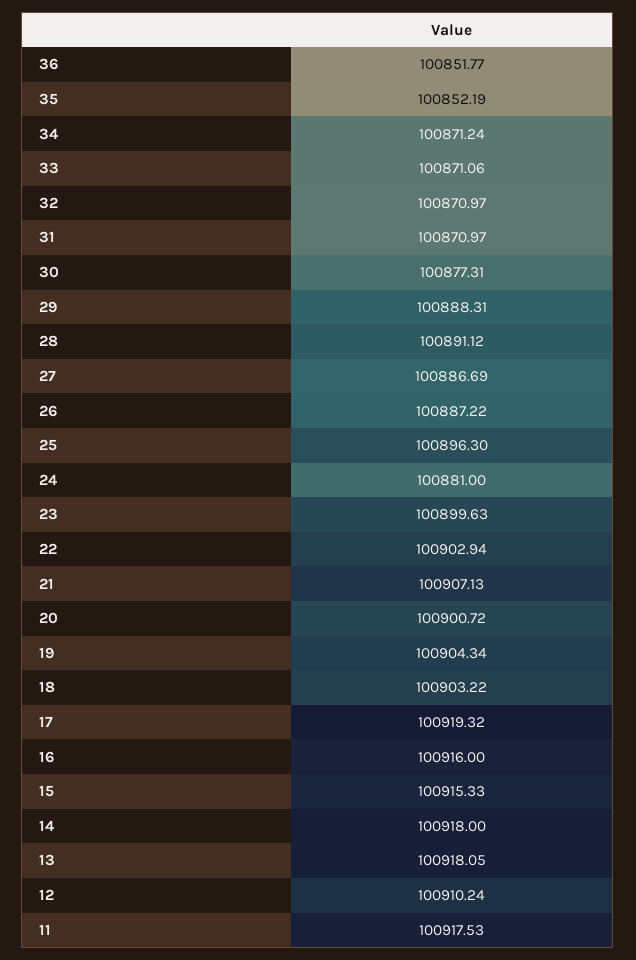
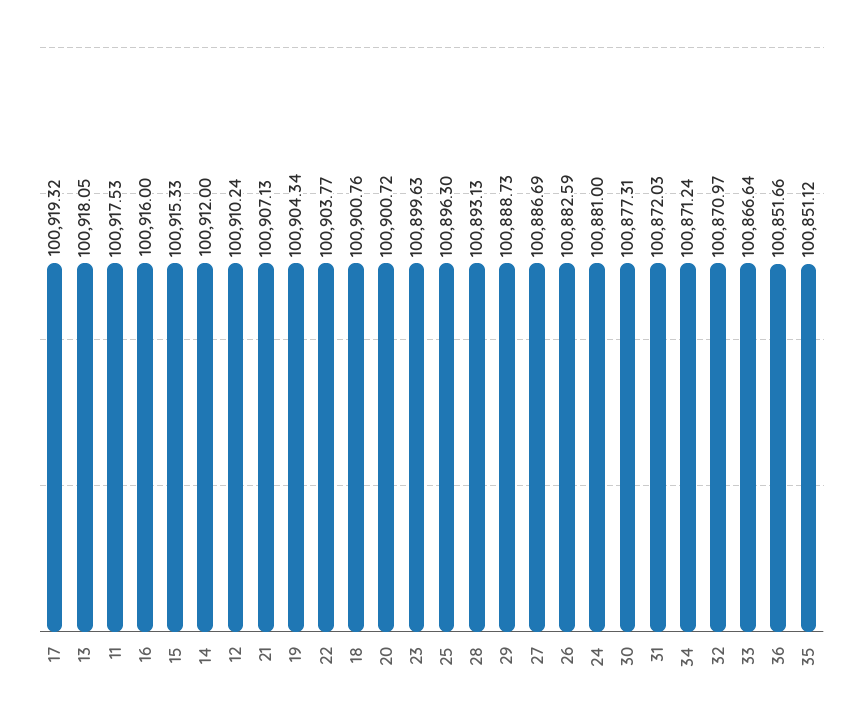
36: 100851.77 -> 100851.66
35: 100852.19 -> 100851.12
33: 100871.06 -> 100866.64
31: 100870.97 -> 100872.03
29: 100888.31 -> 100888.73
28: 100891.12 -> 100893.13
26: 100887.22 -> 100882.59
22: 100902.94 -> 100903.77
18: 100903.22 -> 100900.76
14: 100918 -> 100912

